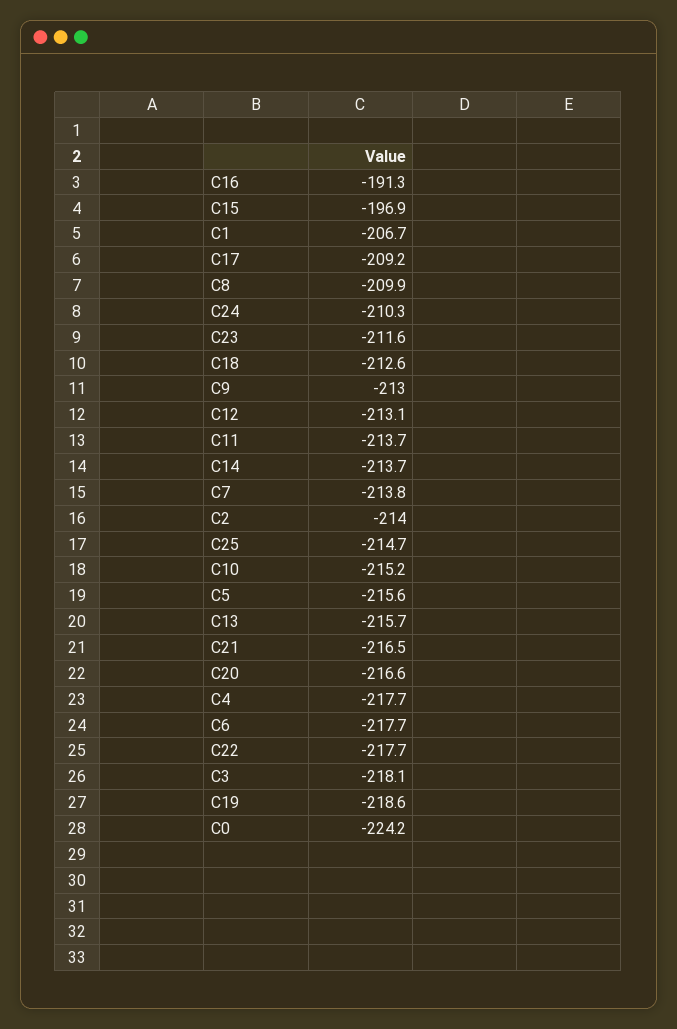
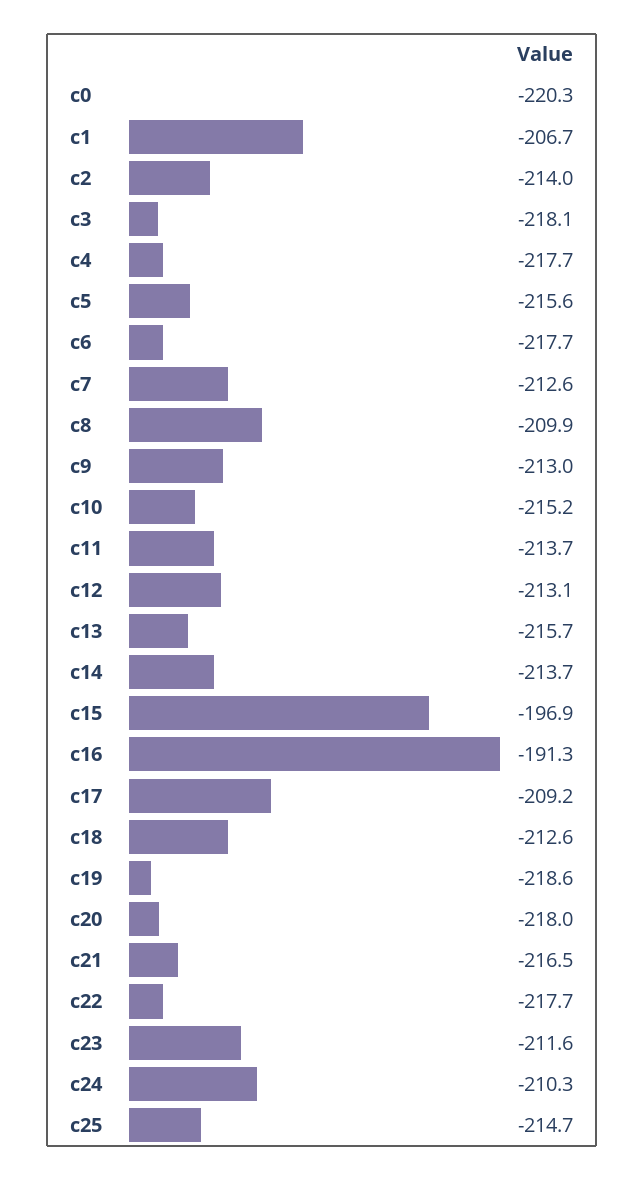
C7: -213.8 -> -212.6
C20: -216.6 -> -218
C0: -224.2 -> -220.3

